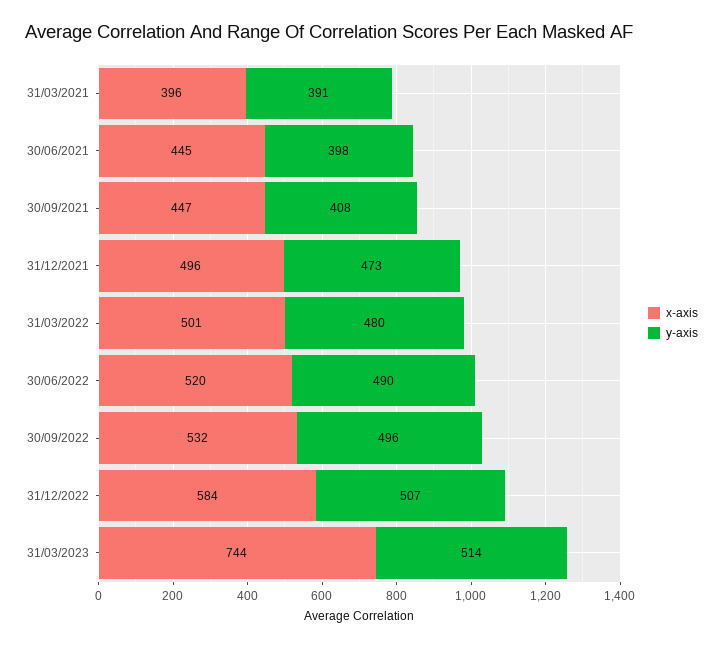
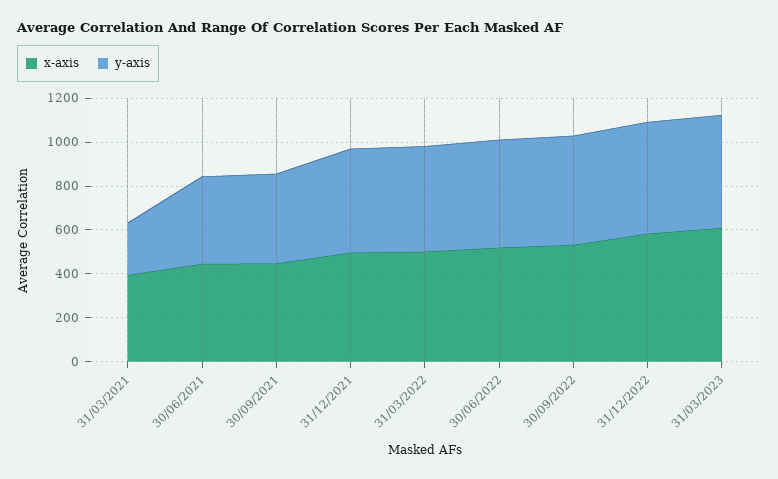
y-axis, 31/03/2021: 391 -> 250
x-axis, 31/03/2023: 744 -> 600

